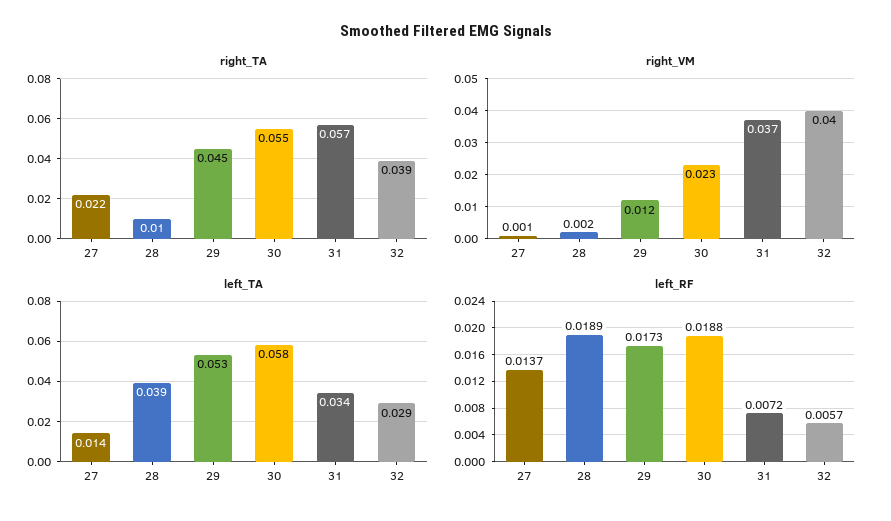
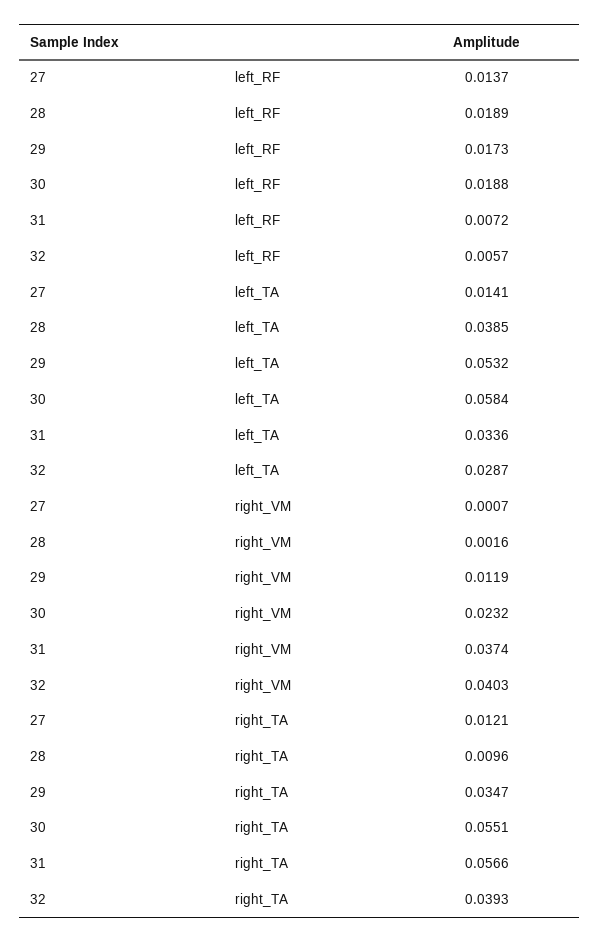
right_TA, 27: 0.022 -> 0.0121
right_TA, 29: 0.045 -> 0.0347

